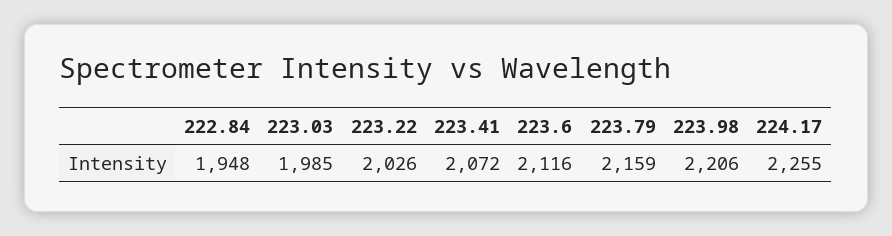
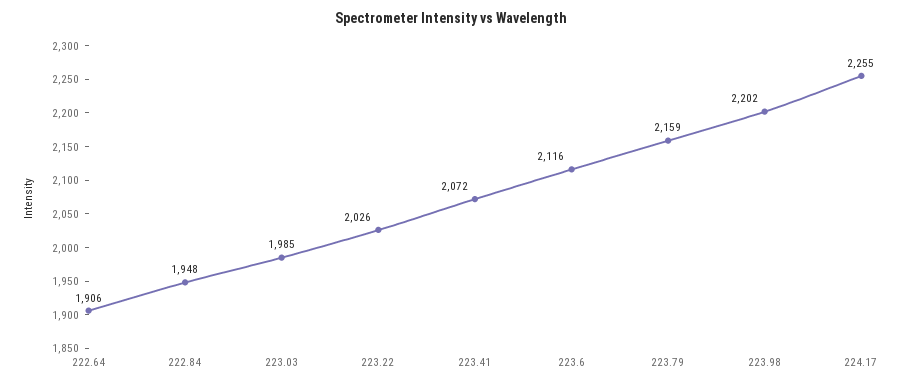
223.98: 2206 -> 2202
222.64: none -> 1906

